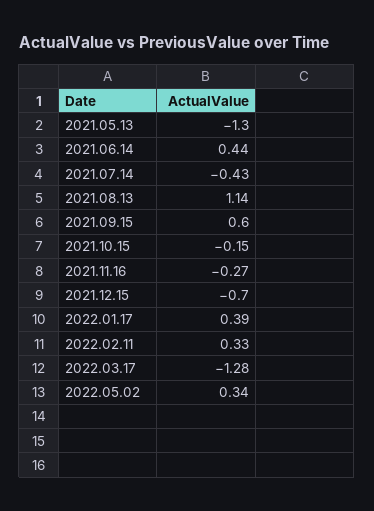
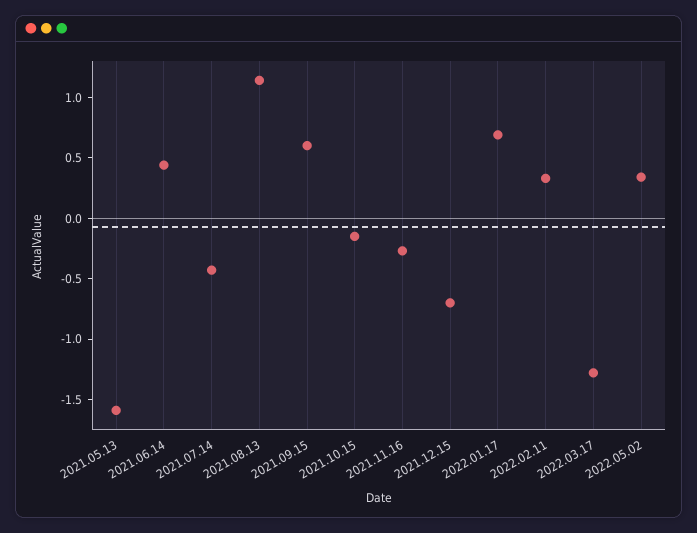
2021.05.13: -1.3 -> -1.6
2022.01.17: 0.39 -> 0.7

